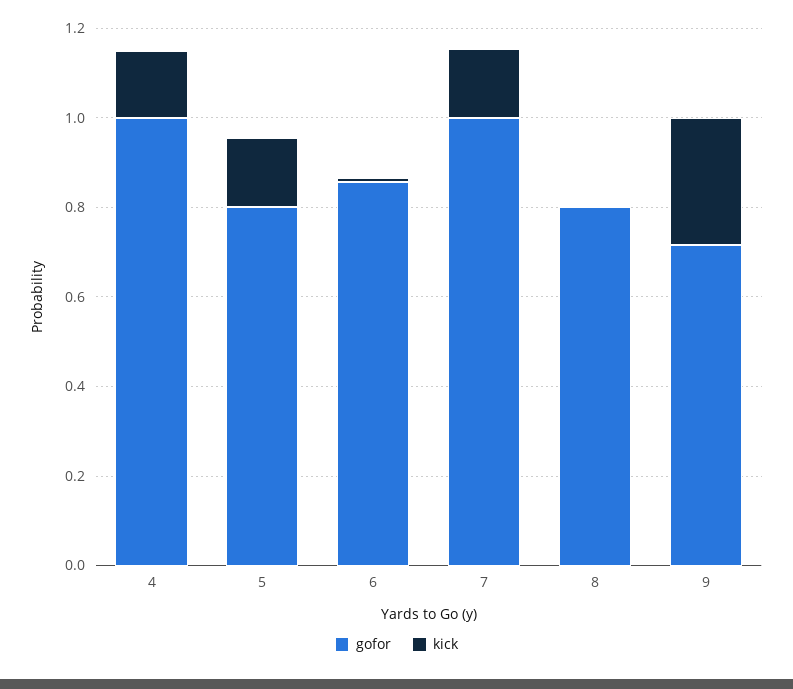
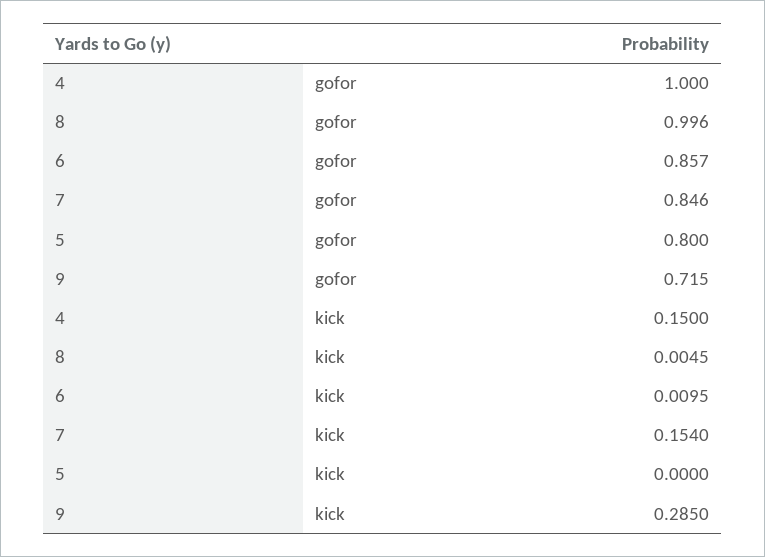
kick, 5: 0.15 -> 0
gofor, 7: 1 -> 0.846
gofor, 8: 0.8 -> 0.996

